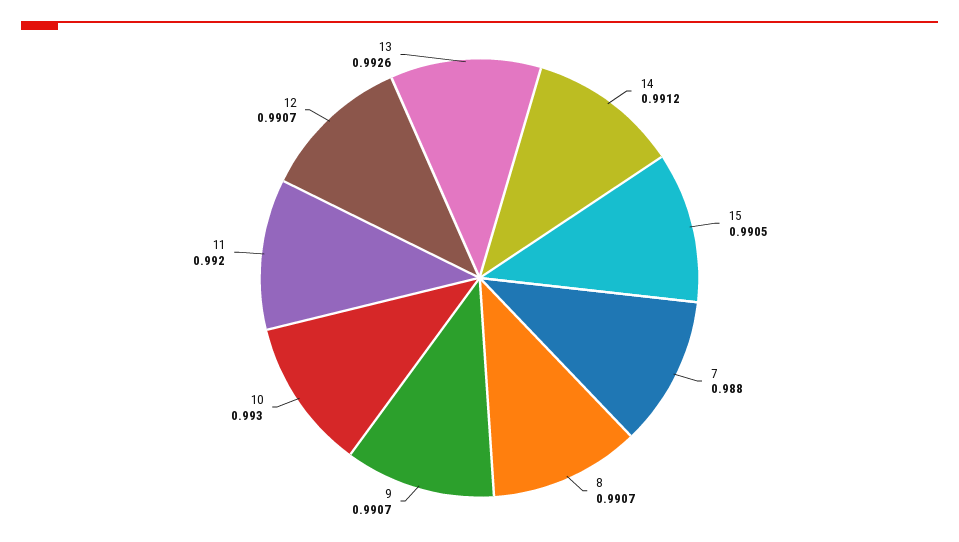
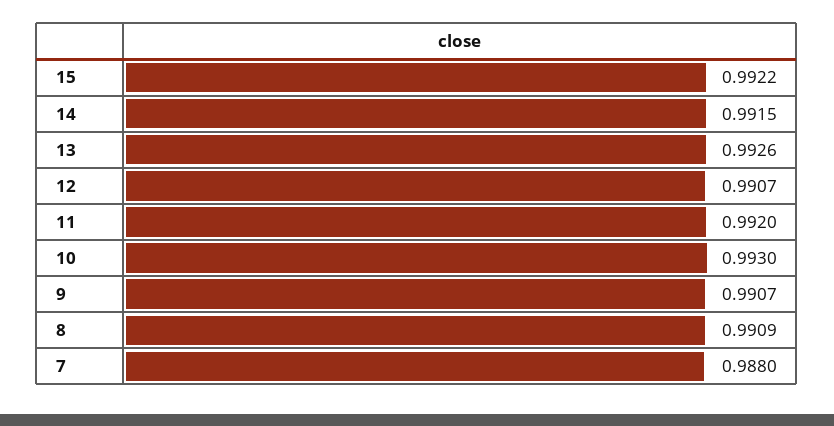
14: 0.9912 -> 0.9915
15: 0.9905 -> 0.9922
8: 0.9907 -> 0.9909

